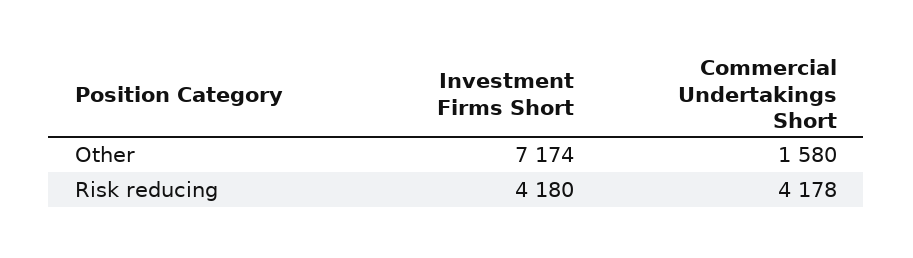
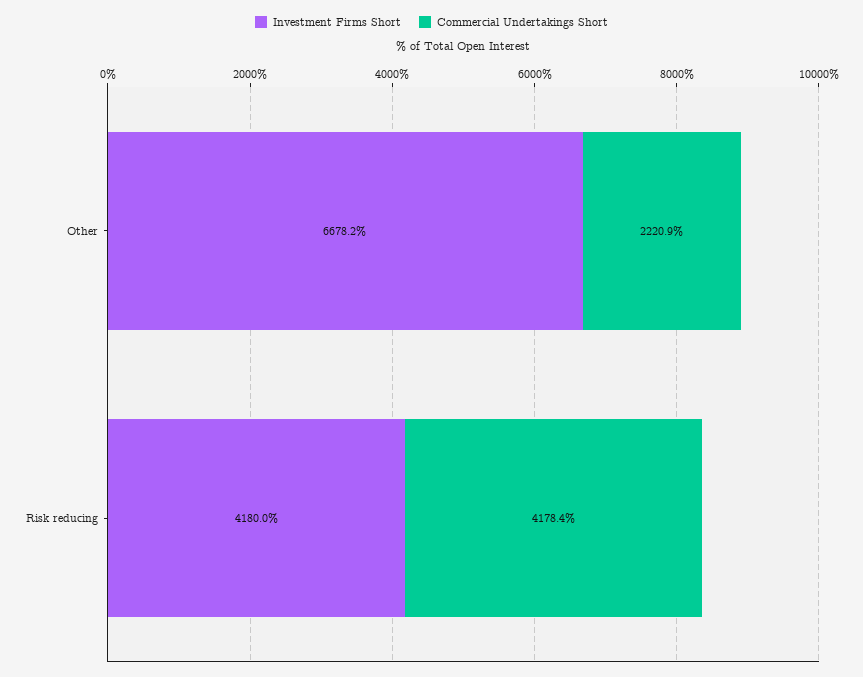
Investment Firms Short, Other: 7174 -> 6678.2
Commercial Undertakings Short, Other: 1580 -> 2220.9

